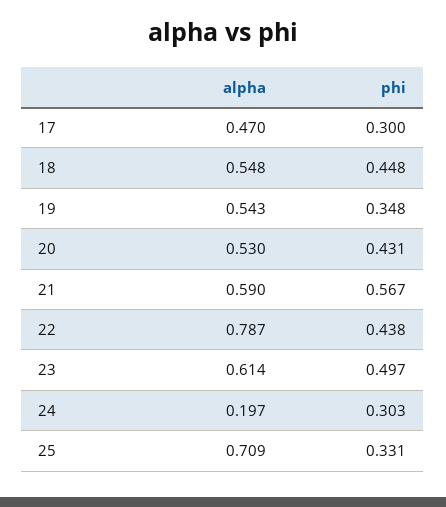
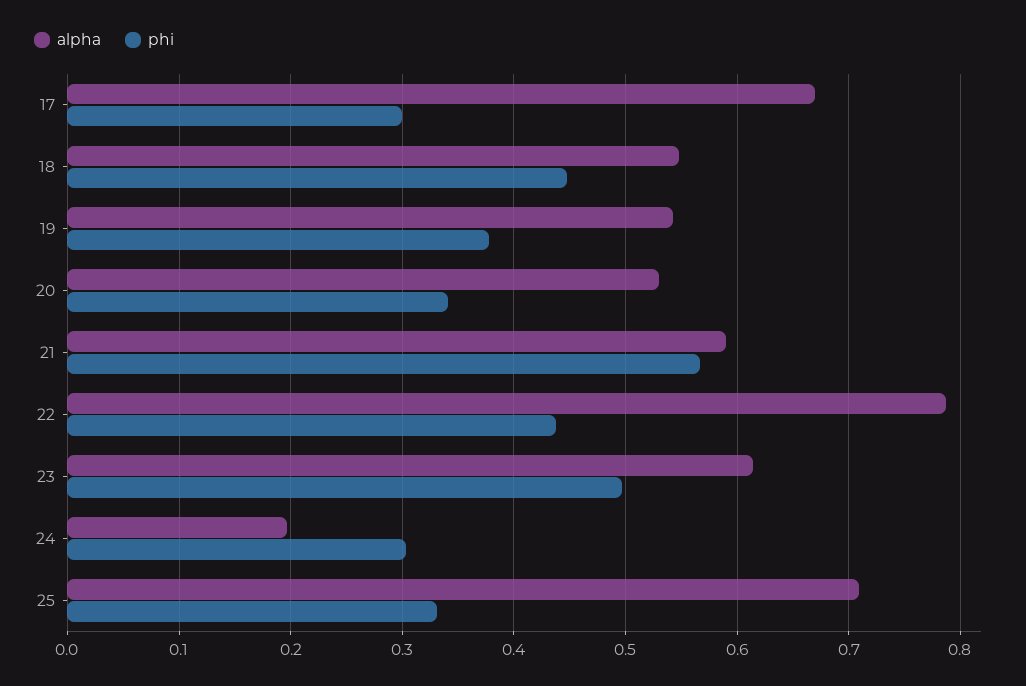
alpha, 17: 0.47 -> 0.67
phi, 19: 0.348 -> 0.38
phi, 20: 0.431 -> 0.34

